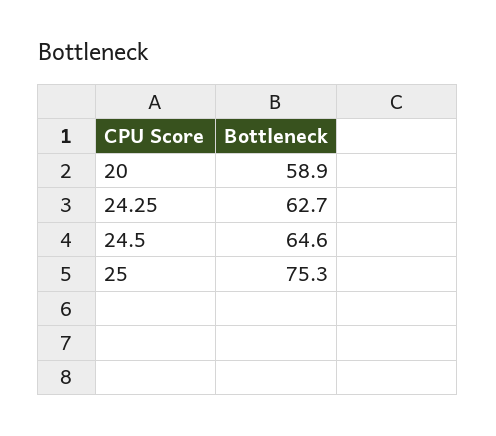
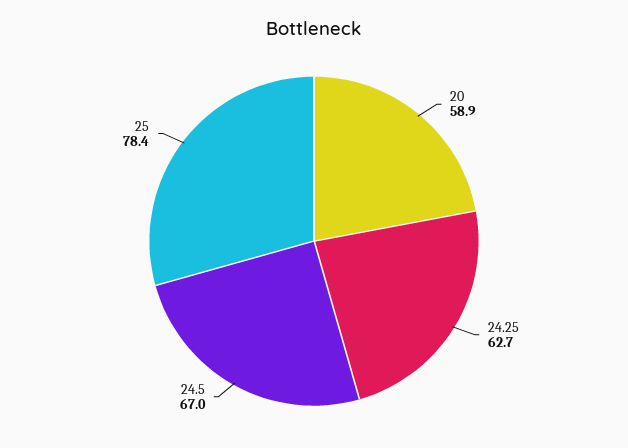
24.5: 64.6 -> 67
25: 75.3 -> 78.4

